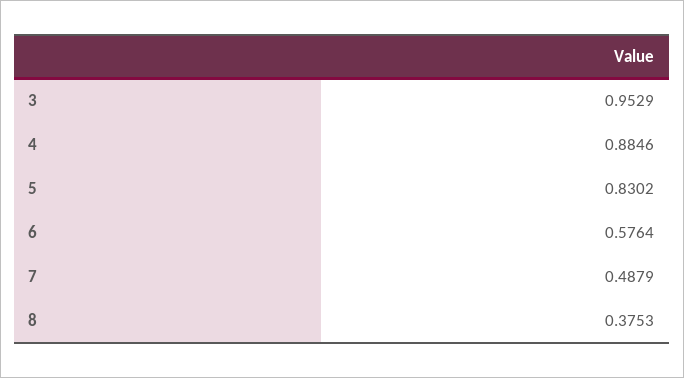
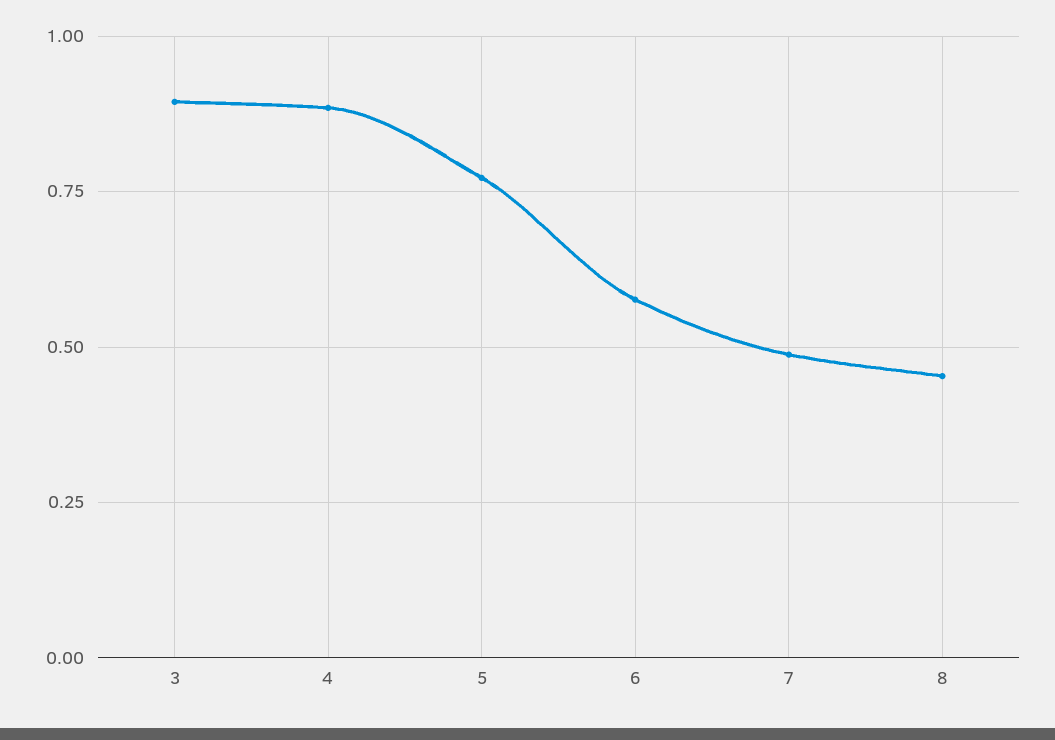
3: 0.9529 -> 0.9
5: 0.8302 -> 0.775
8: 0.3753 -> 0.45

